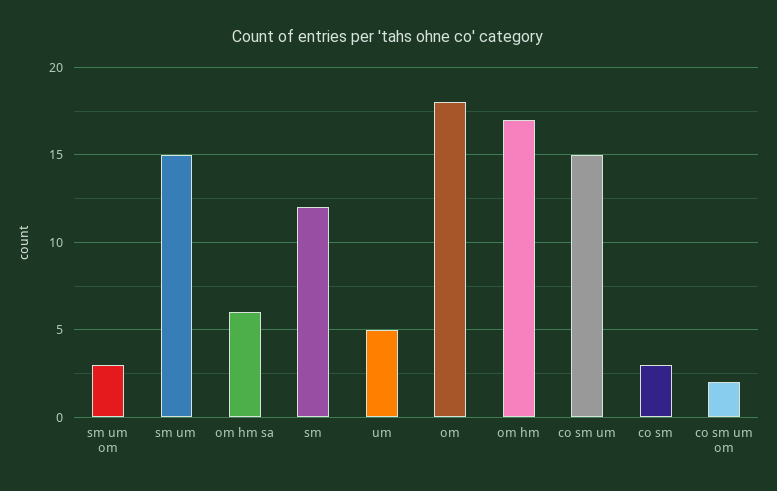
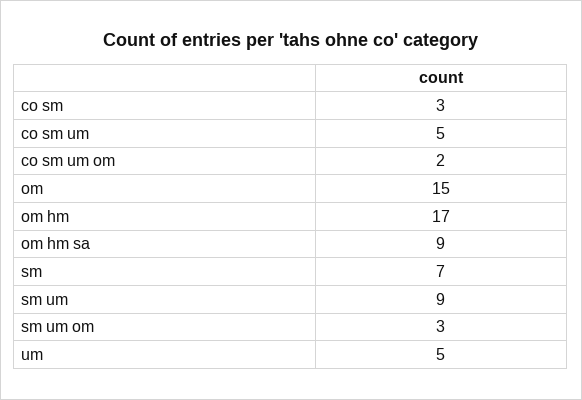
sm um: 15 -> 9
om hm sa: 6 -> 9
sm: 12 -> 7
om: 18 -> 15
co sm um: 15 -> 5

